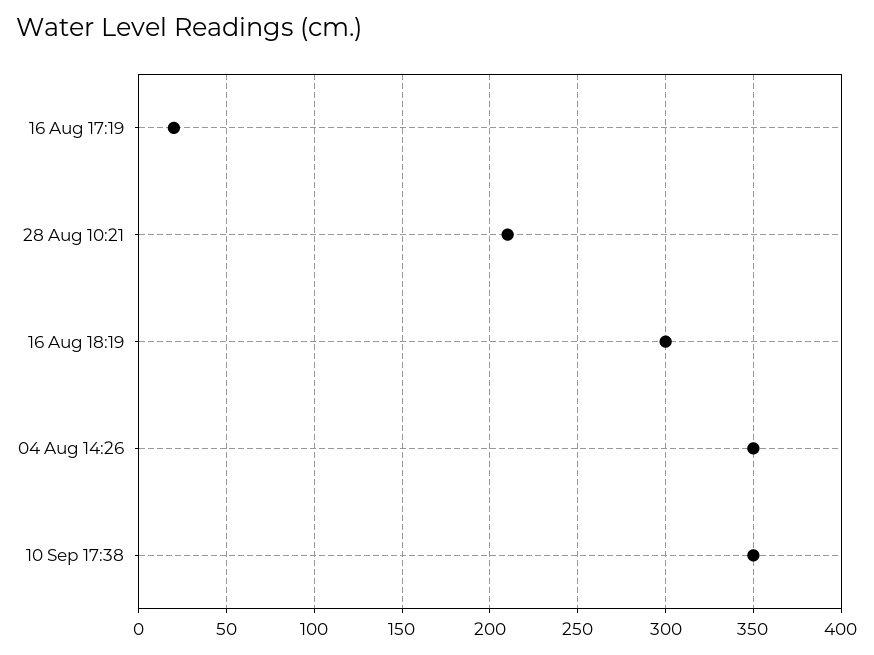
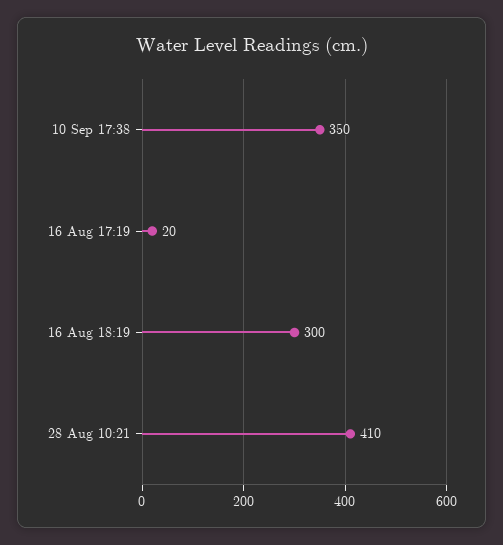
28 Aug 10:21: 210 -> 410
04 Aug 14:26: 350 -> none

